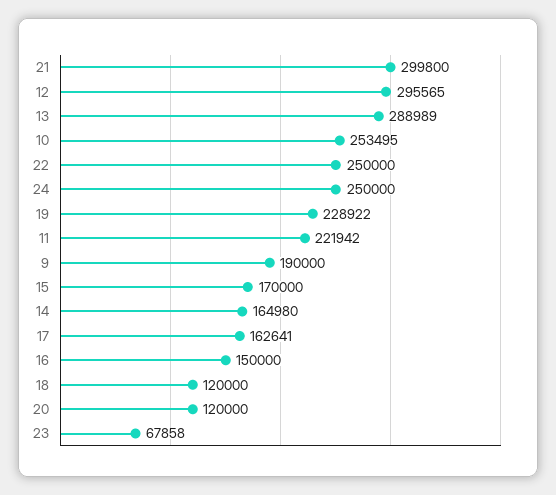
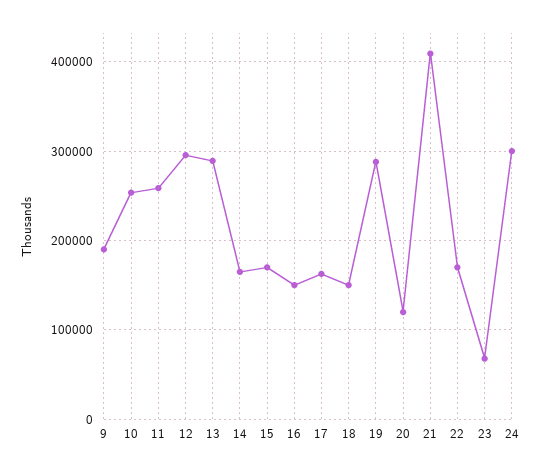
21: 299800 -> 410000
22: 250000 -> 170000
24: 250000 -> 300000
19: 228922 -> 290000
11: 221942 -> 260000
18: 120000 -> 150000

